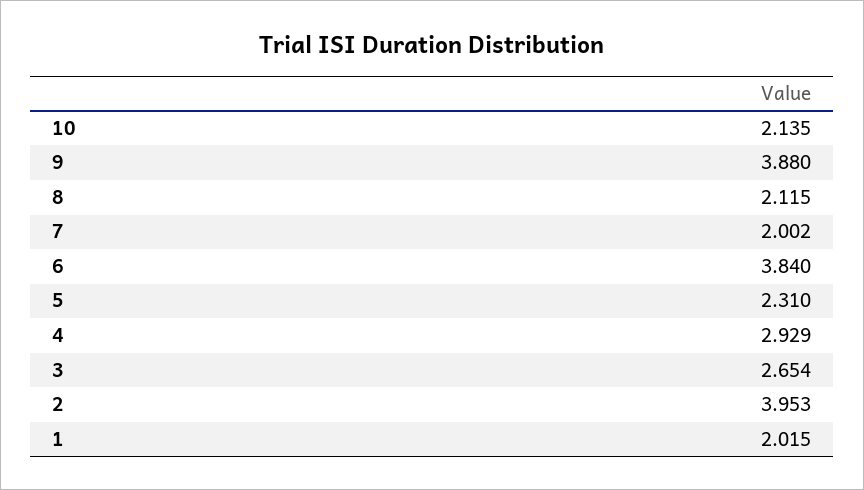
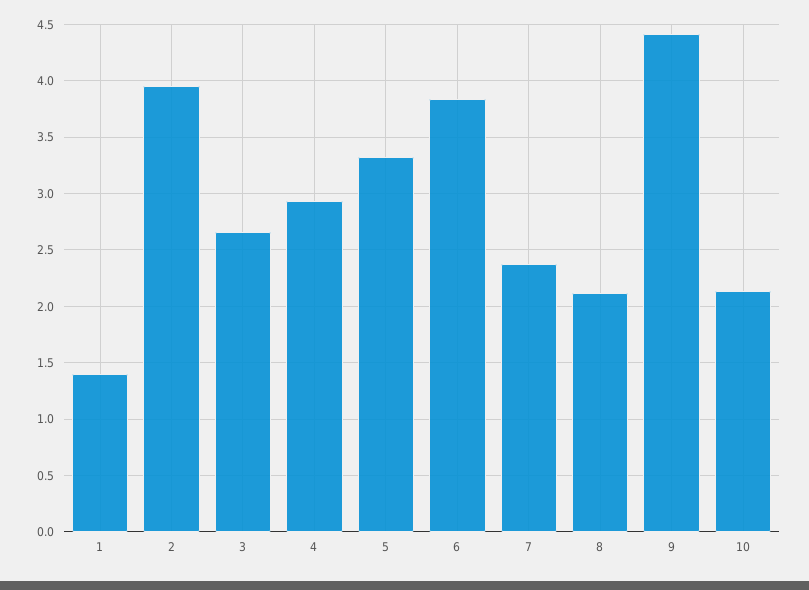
9: 3.88 -> 4.4
7: 2.002 -> 2.4
5: 2.31 -> 3.3
1: 2.015 -> 1.4

